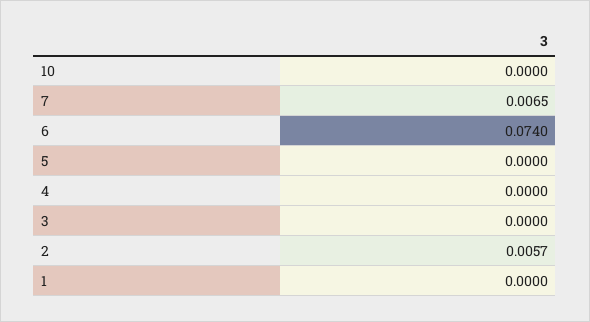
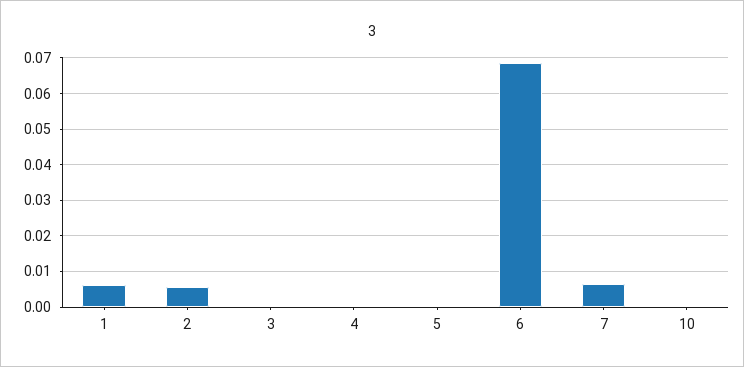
6: 0.074 -> 0.068
1: 0 -> 0.006

